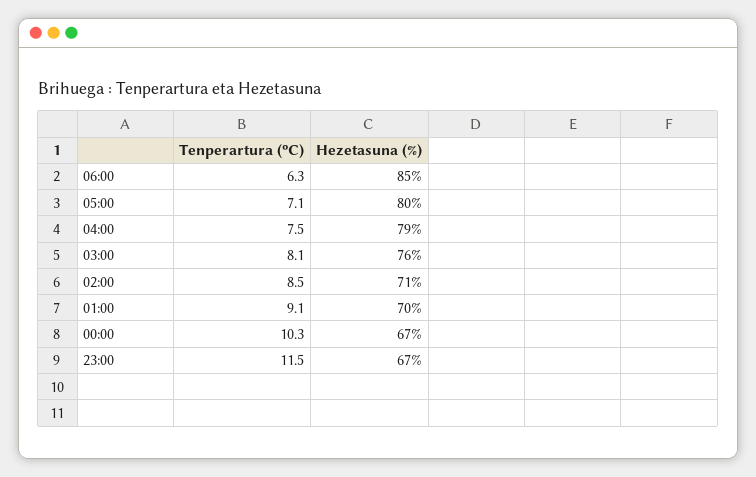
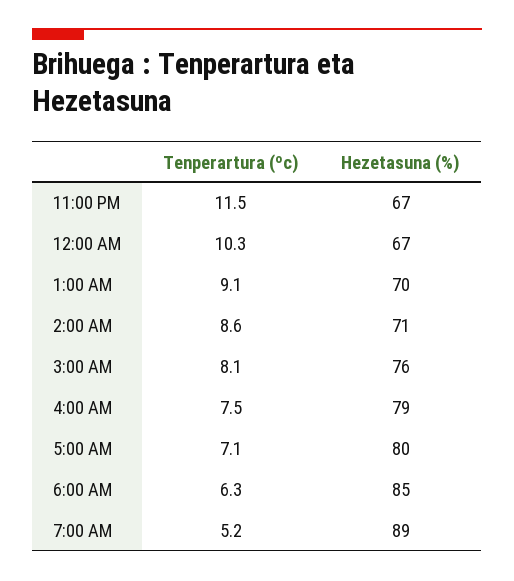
Tenperartura (ºC), 02:00: 8.5 -> 8.6
Tenperartura (ºC), 7:00 AM: none -> 5.2
Hezetasuna (%), 7:00 AM: none -> 89

